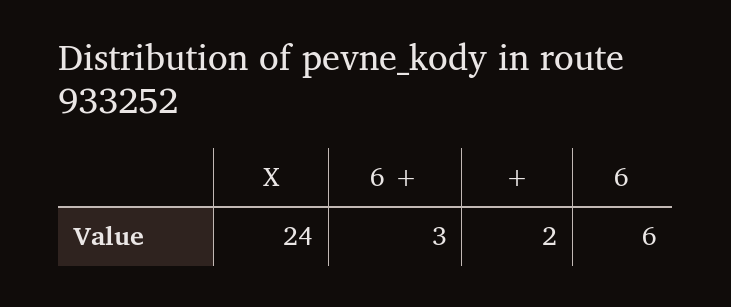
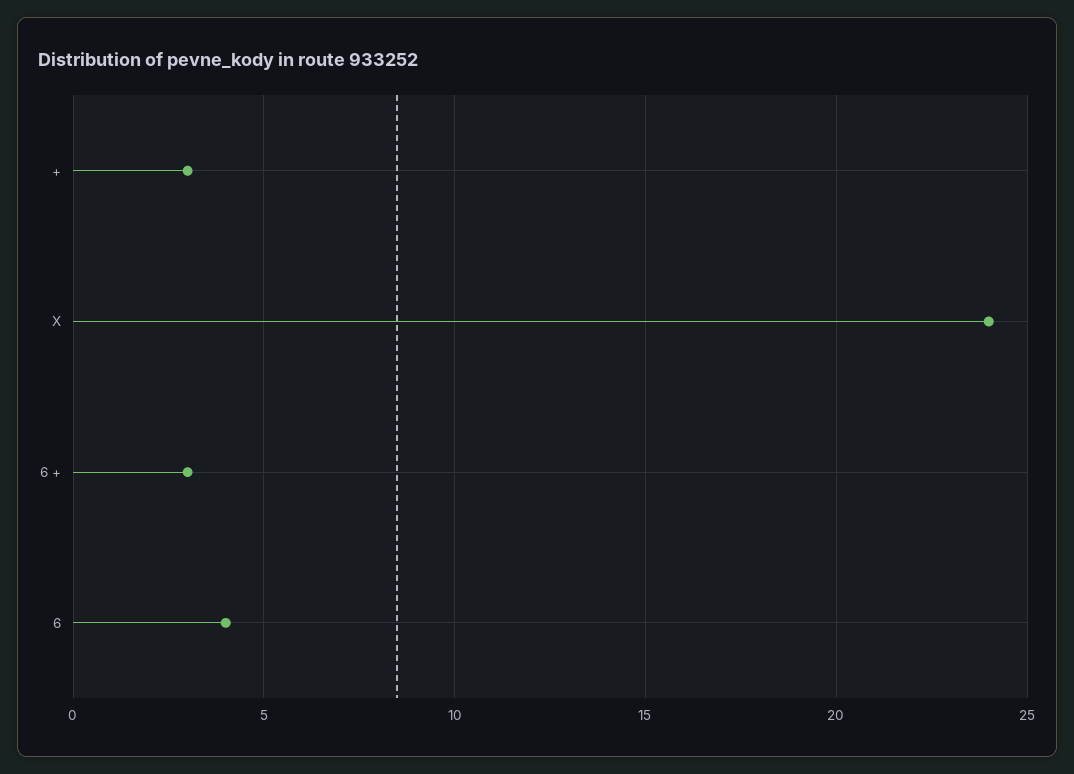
+: 2 -> 3
6: 6 -> 4

